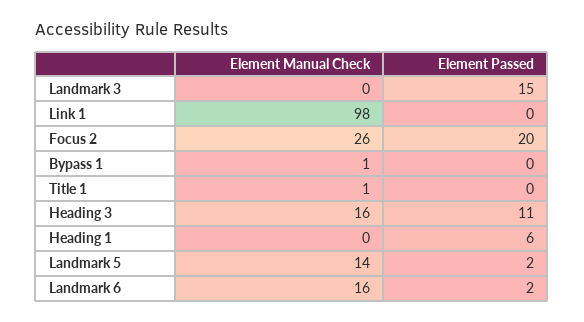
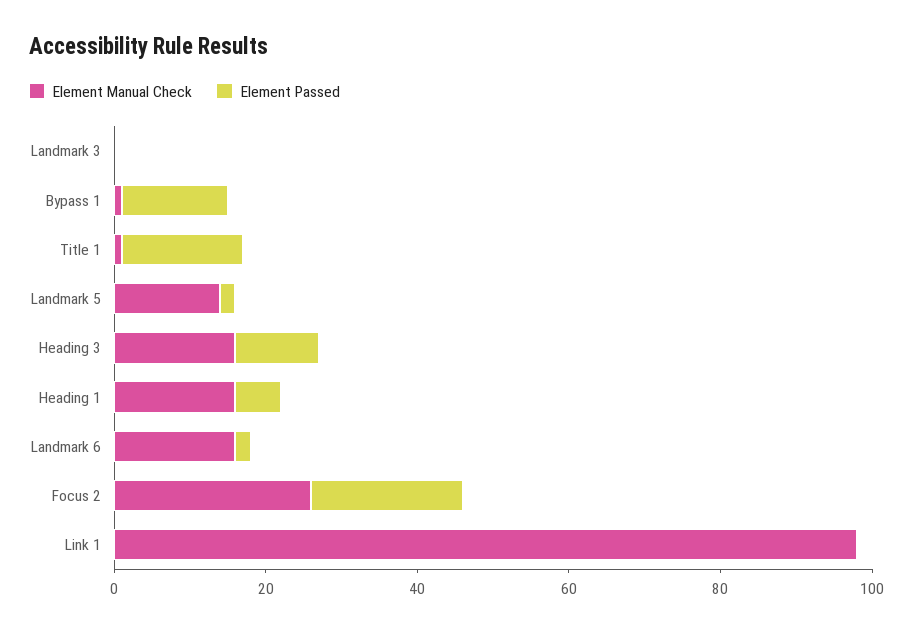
Element Passed, Landmark 3: 15 -> 0
Element Passed, Bypass 1: 0 -> 15
Element Passed, Title 1: 0 -> 15
Element Manual Check, Heading 1: 0 -> 15

